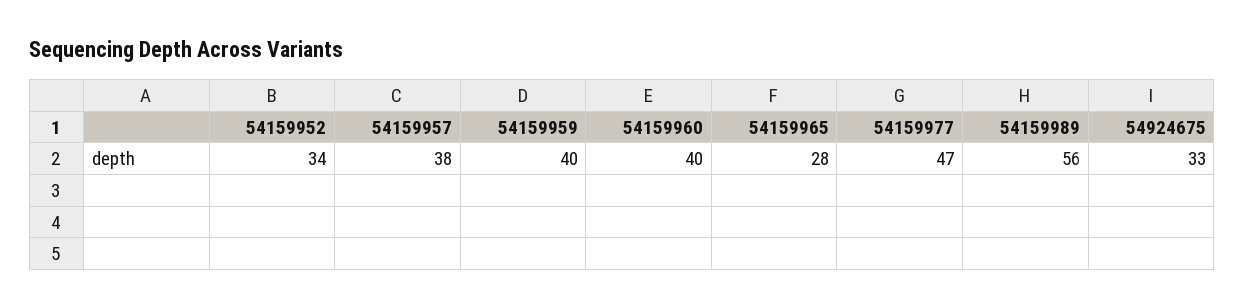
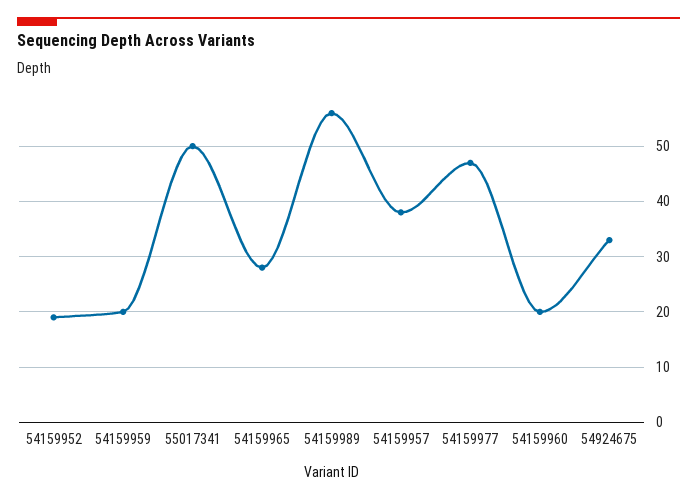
54159952: 34 -> 20
54159959: 40 -> 20
54159960: 40 -> 20
55017341: none -> 50

